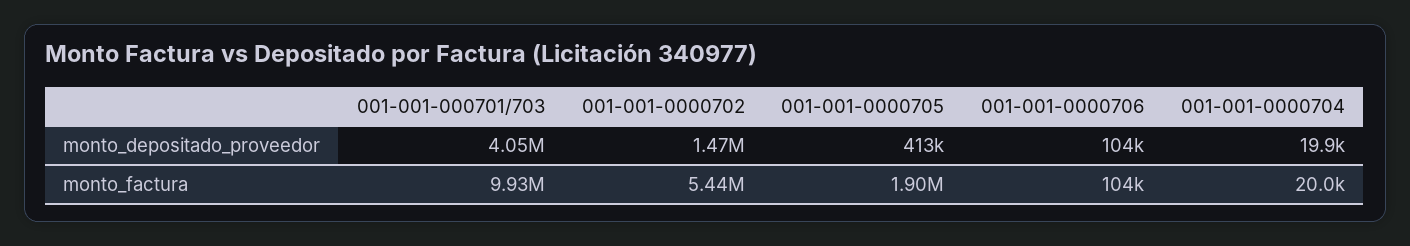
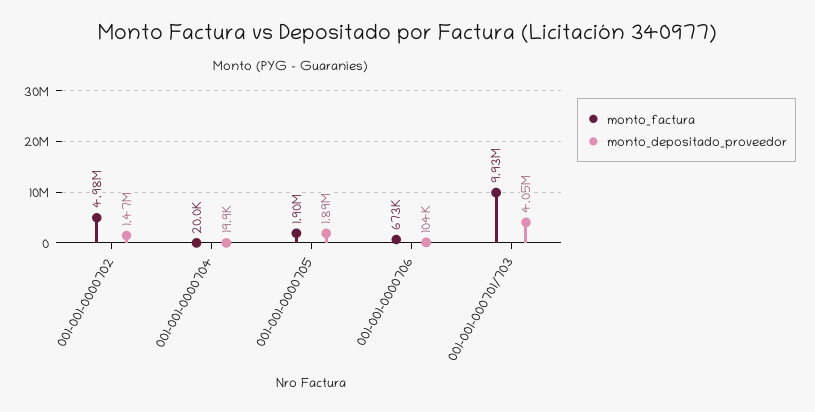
monto_depositado_proveedor, 001-001-0000705: 413000 -> 1890000
monto_factura, 001-001-0000702: 5440000 -> 4980000
monto_factura, 001-001-0000706: 104000 -> 673000

